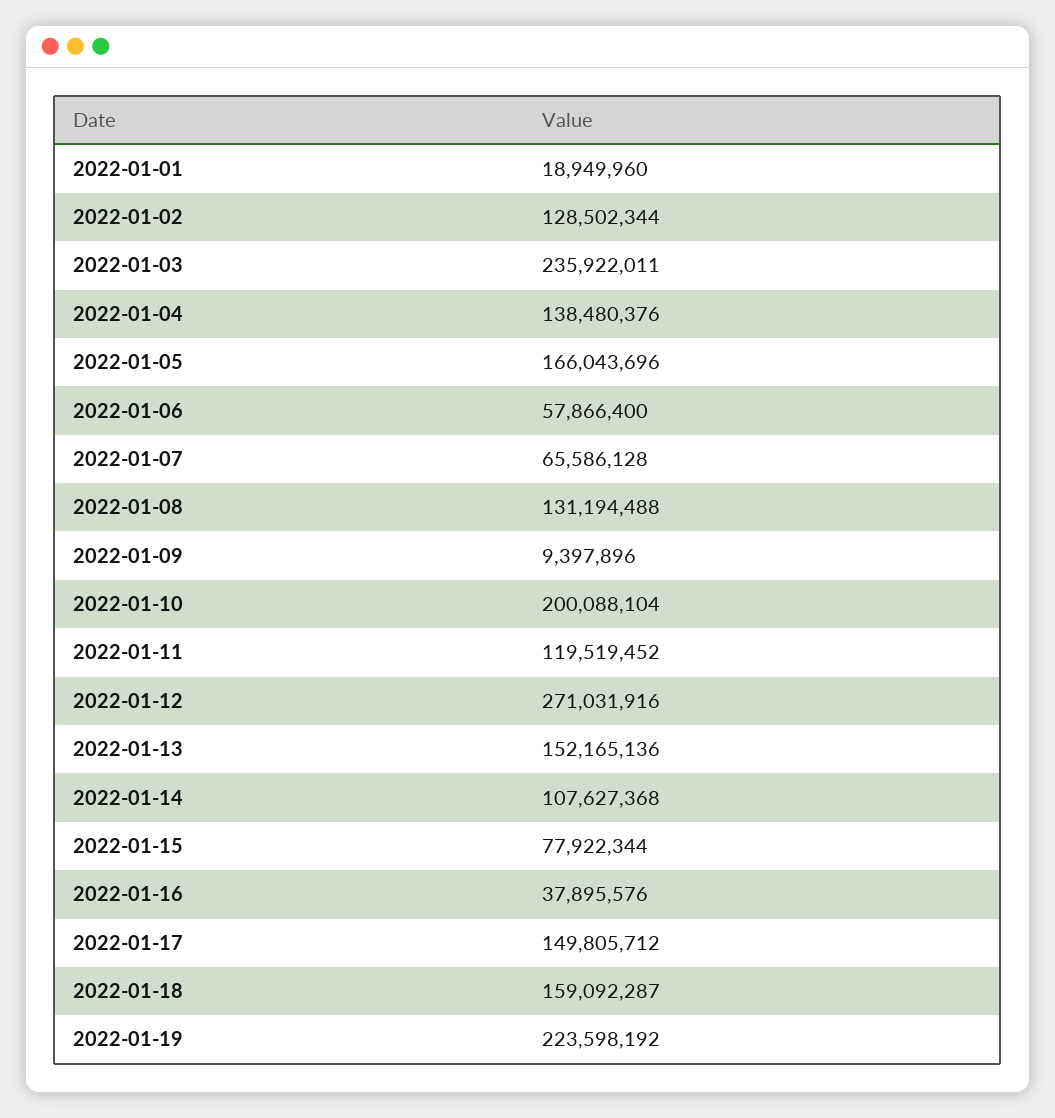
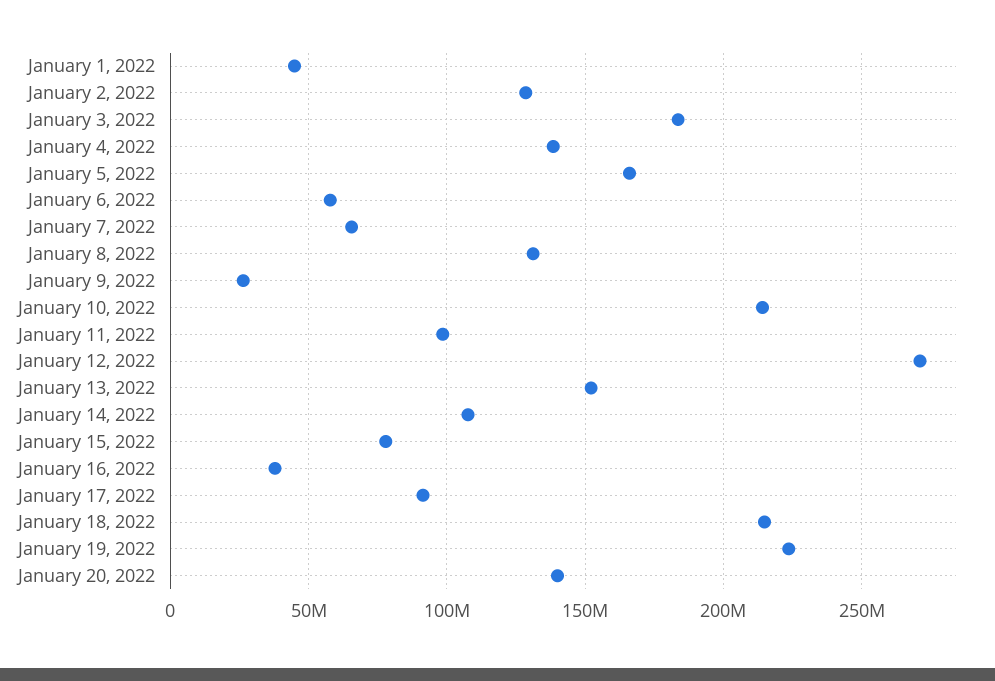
2022-01-01: 18949960 -> 45000000
2022-01-03: 235922011 -> 185000000
2022-01-09: 9397896 -> 25000000
2022-01-10: 200088104 -> 215000000
2022-01-11: 119519452 -> 100000000
2022-01-17: 149805712 -> 90000000
2022-01-18: 159092287 -> 215000000
January 20, 2022: none -> 140000000

